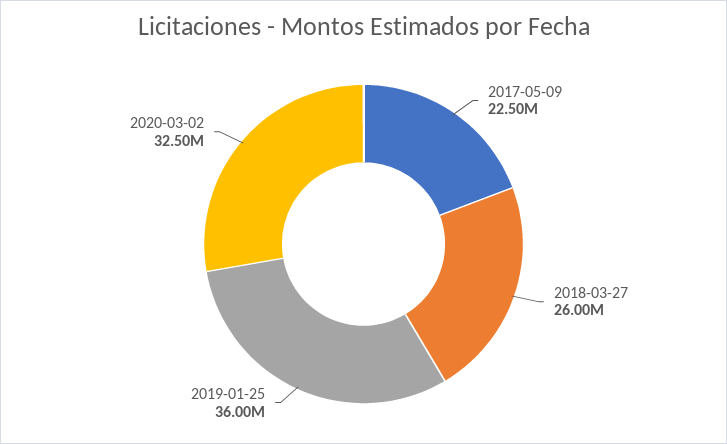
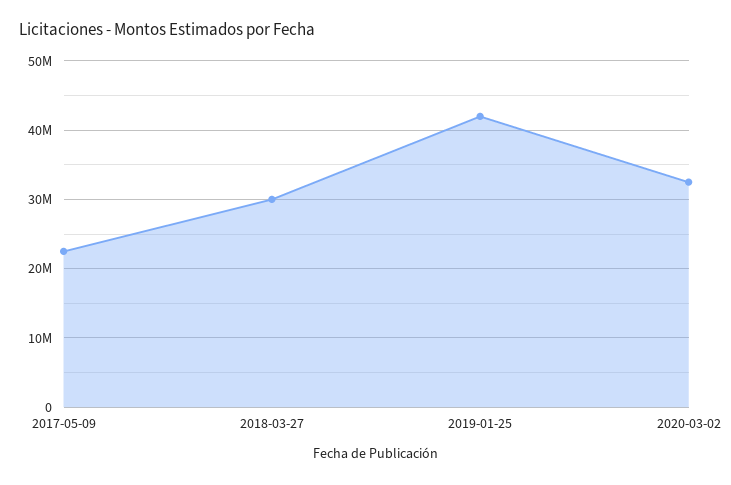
2018-03-27: 26000000 -> 30000000
2019-01-25: 36000000 -> 42000000

